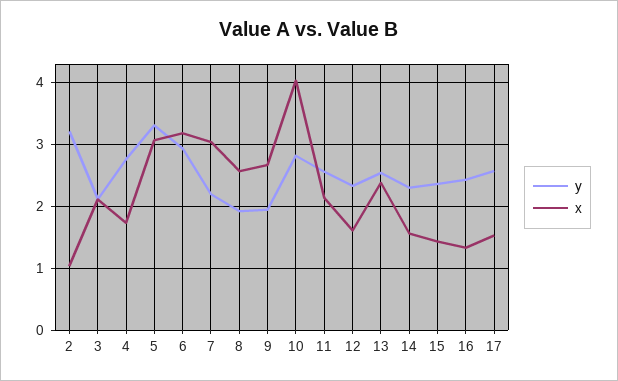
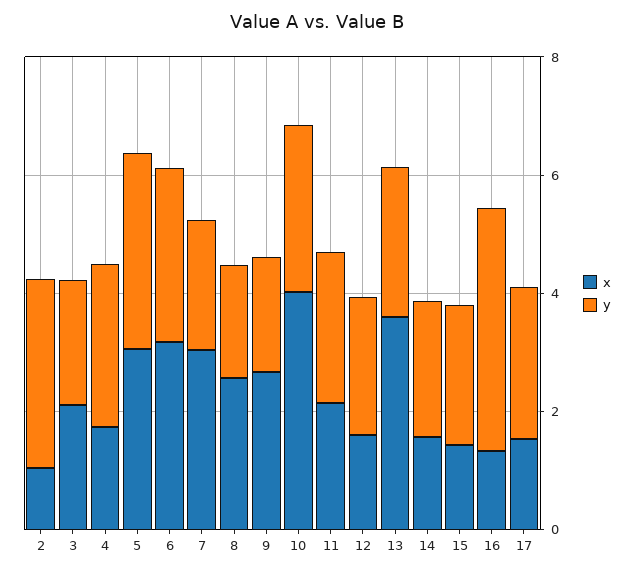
x, 13: 2.4 -> 3.5
y, 16: 2.4 -> 4

